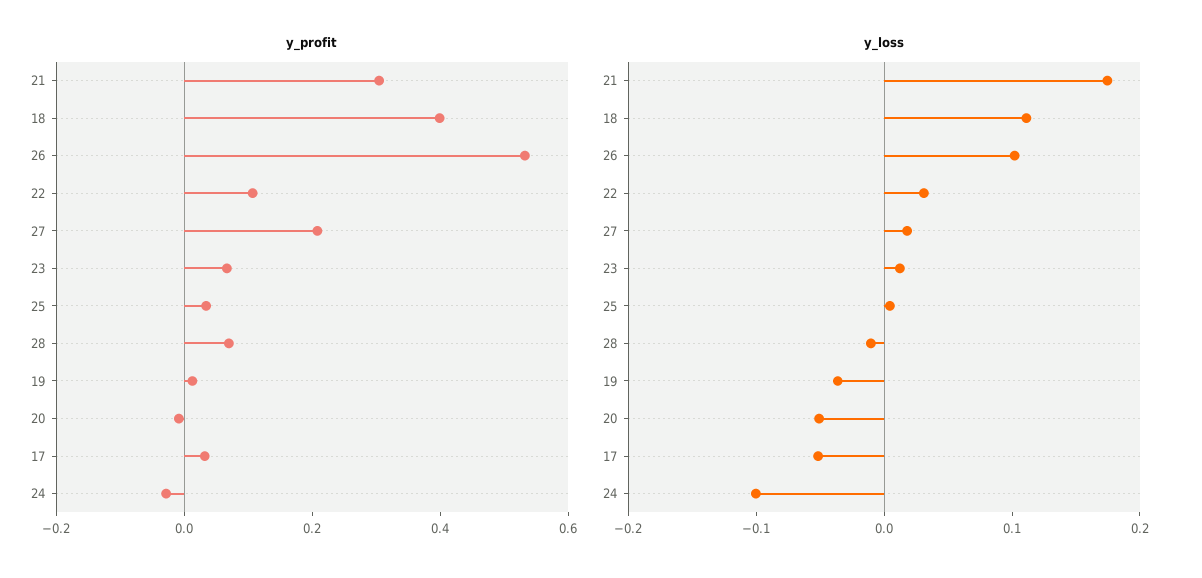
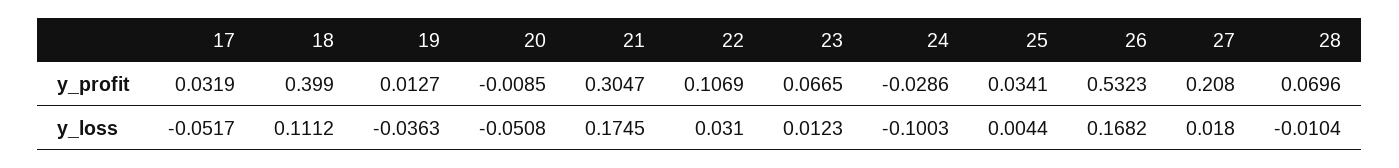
y_loss, 26: 0.1 -> 0.1682

